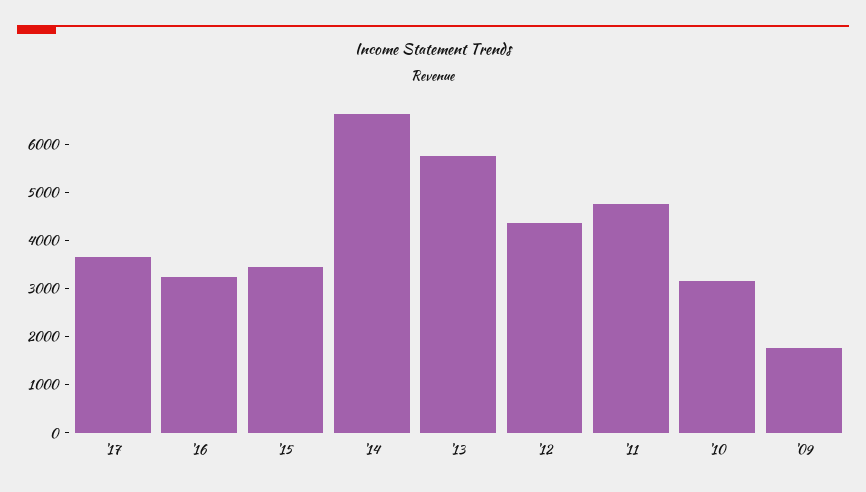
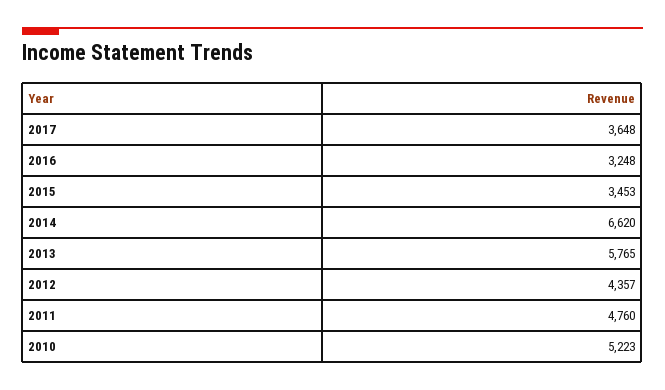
'10: 3200 -> 5223
'09: 1800 -> none

